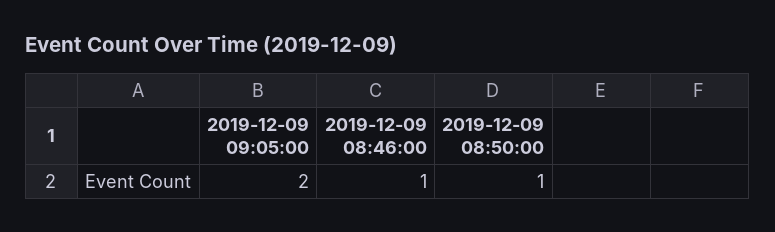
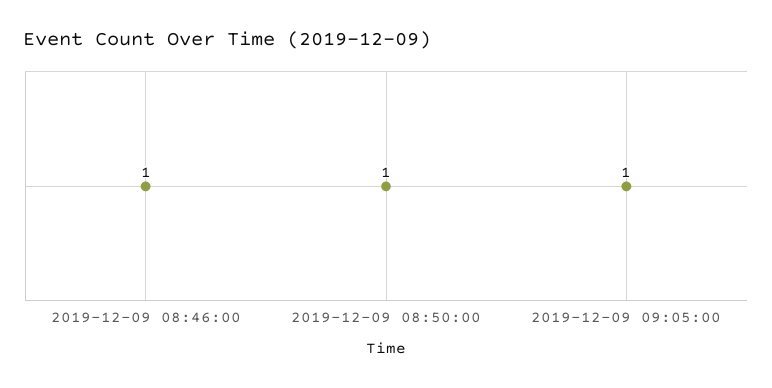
2019-12-09 09:05:00: 2 -> 1

